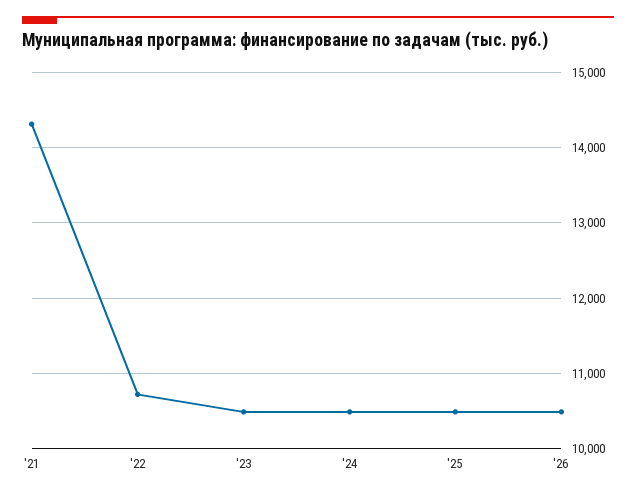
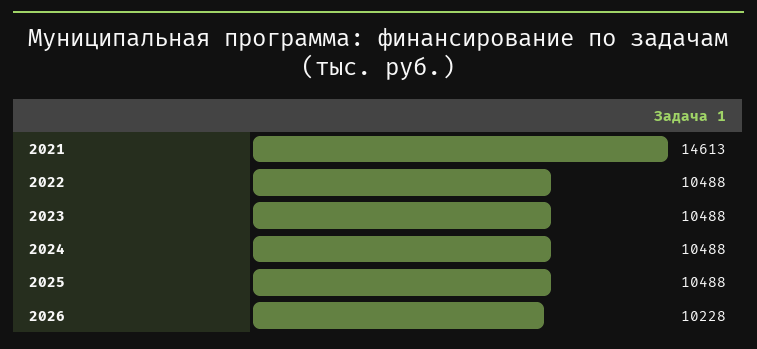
'21: 14300 -> 14613
'22: 10700 -> 10488
'26: 10500 -> 10228

